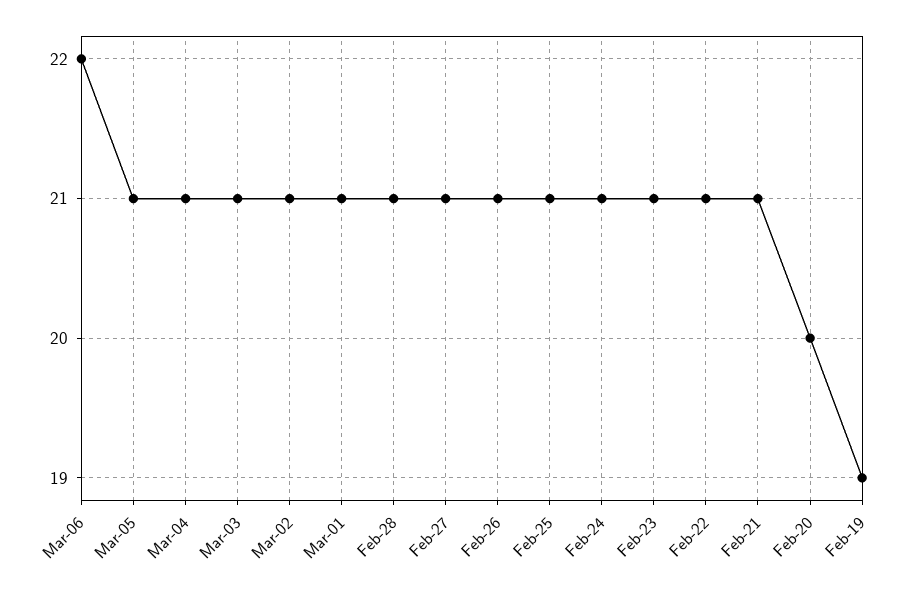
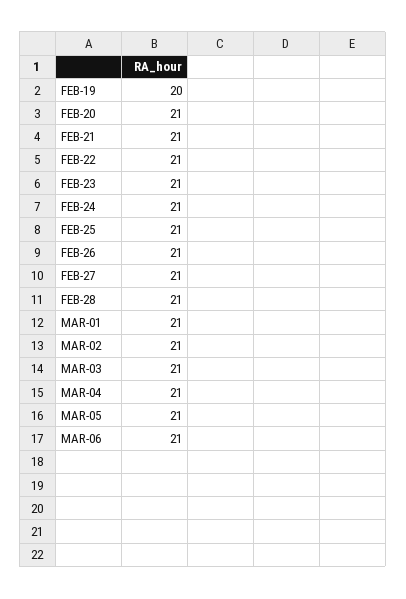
Mar-06: 22 -> 21
Feb-20: 20 -> 21
Feb-19: 19 -> 20

